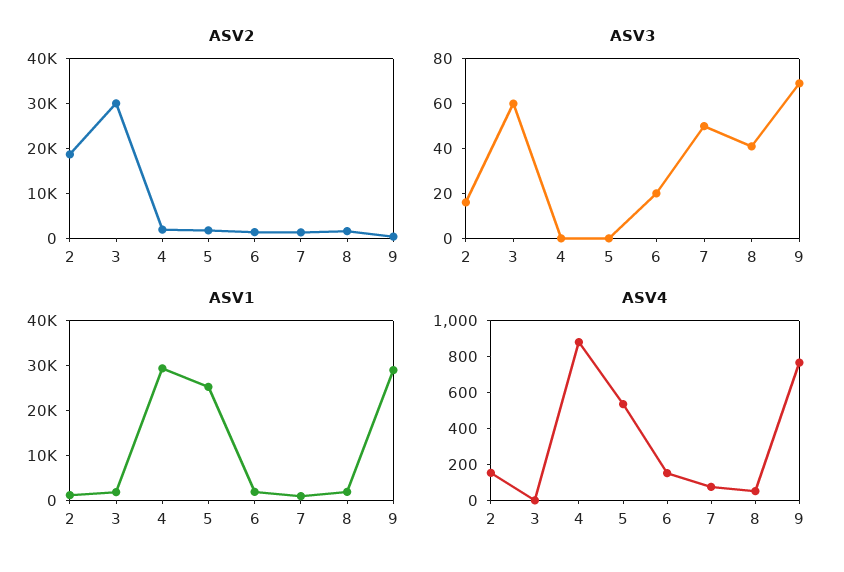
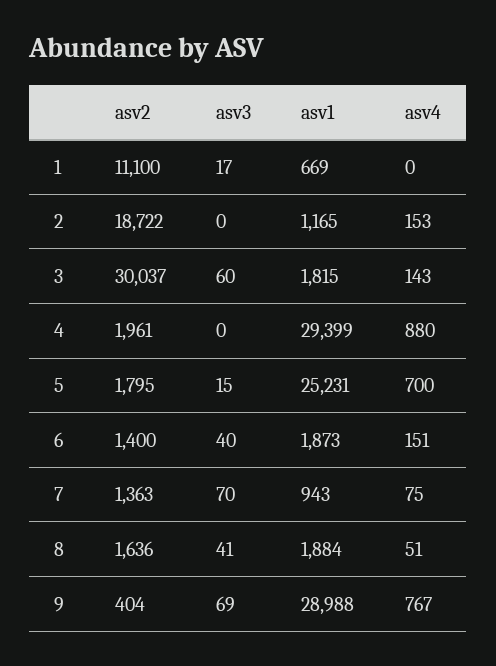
ASV3, 2: 15 -> 0
ASV3, 5: 0 -> 15
ASV3, 6: 20 -> 40
ASV3, 7: 50 -> 70
ASV4, 3: 0 -> 143
ASV4, 5: 550 -> 700
ASV2, 1: none -> 11100
ASV3, 1: none -> 17
ASV1, 1: none -> 669
ASV4, 1: none -> 0

